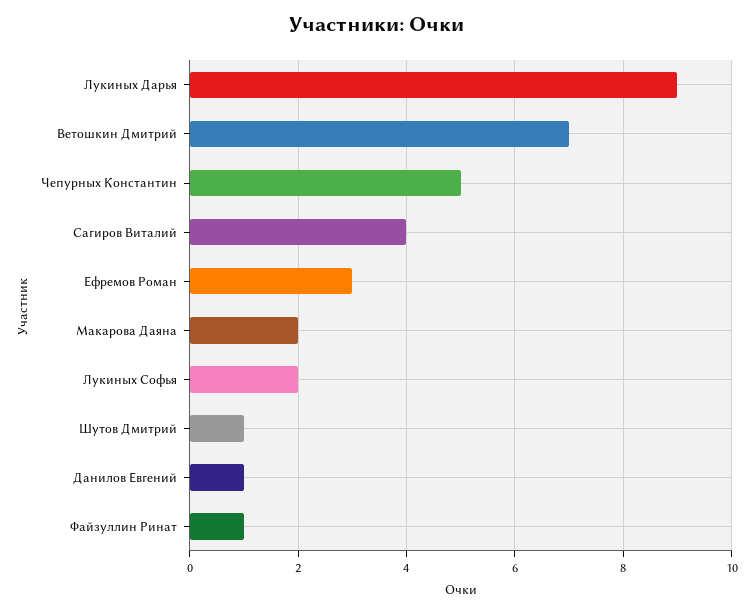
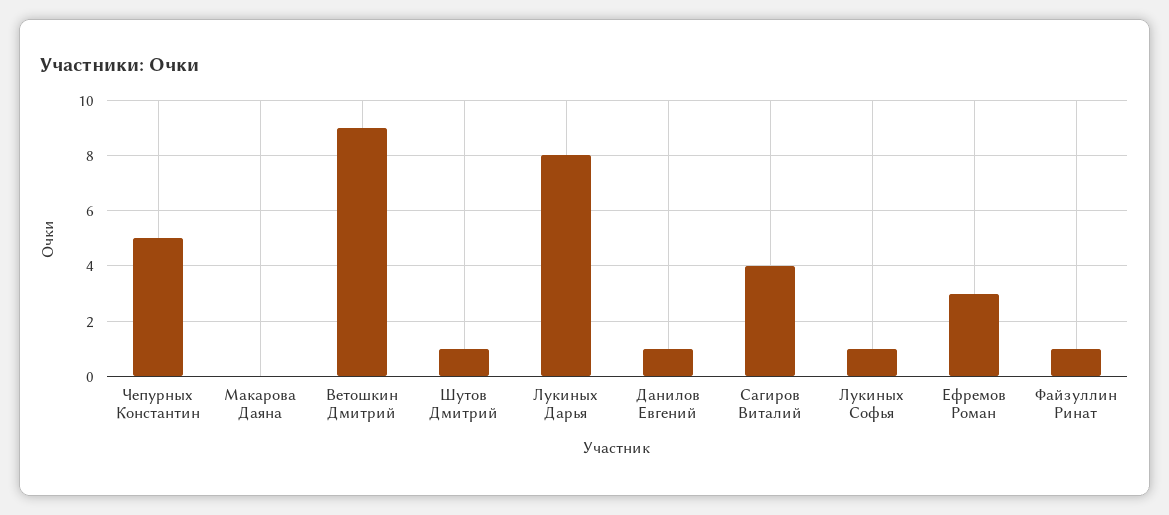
Лукиных Дарья: 9 -> 8
Ветошкин Дмитрий: 7 -> 9
Макарова Даяна: 2 -> 0
Лукиных Софья: 2 -> 1

